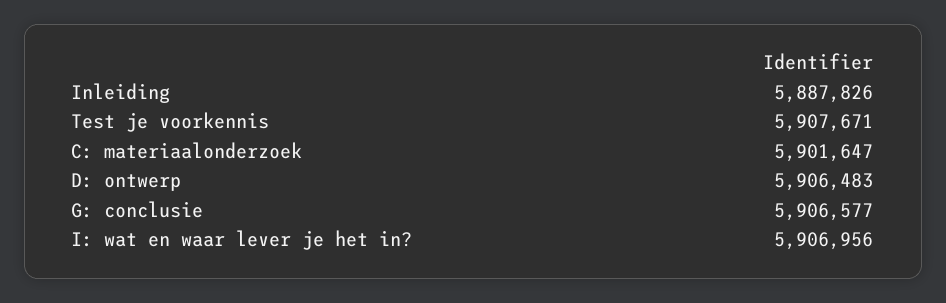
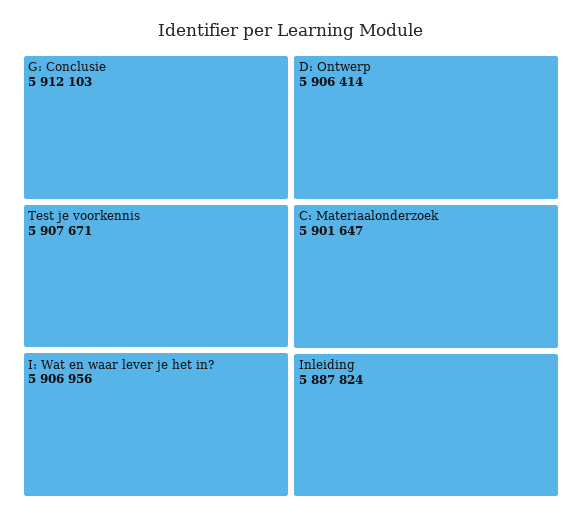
Inleiding: 5887826 -> 5887824
D: ontwerp: 5906483 -> 5906414
G: conclusie: 5906577 -> 5912103

